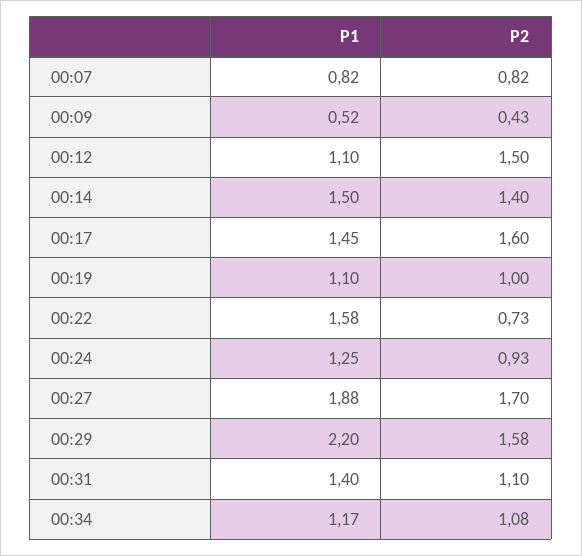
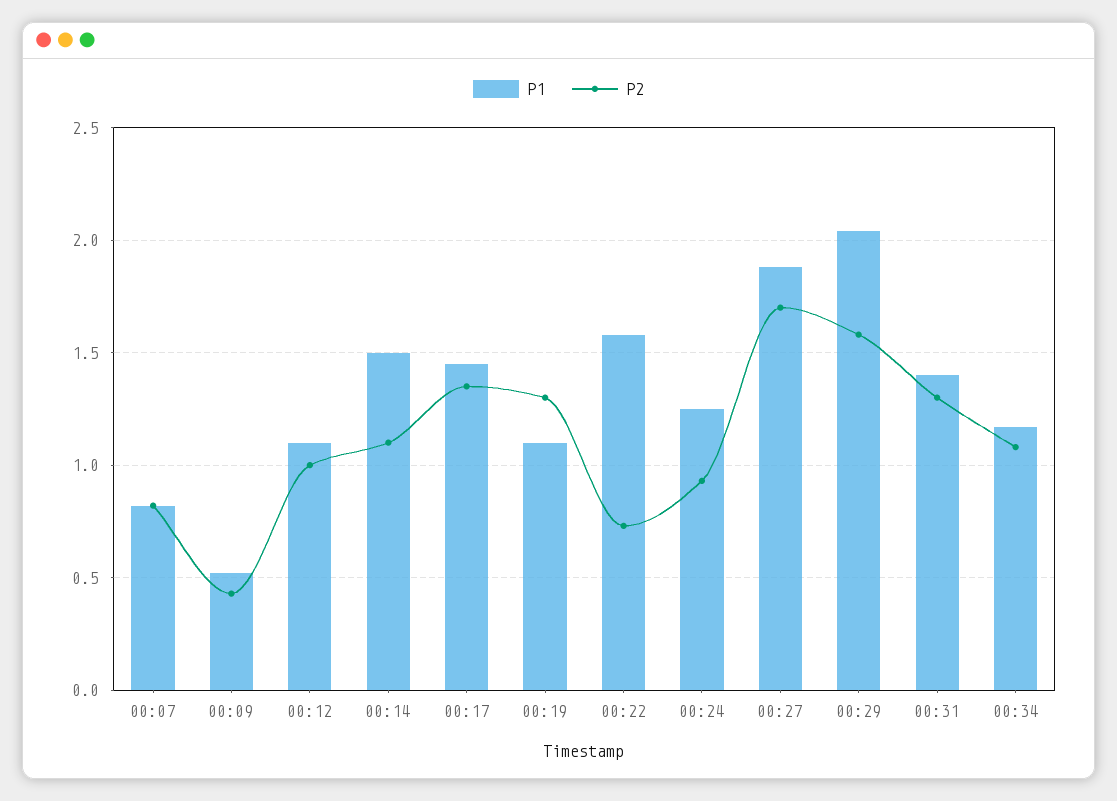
P2, 00:12: 1.5 -> 1
P2, 00:14: 1.4 -> 1.1
P2, 00:17: 1.6 -> 1.35
P2, 00:19: 1 -> 1.3
P1, 00:29: 2.2 -> 2.05
P2, 00:31: 1.1 -> 1.3

